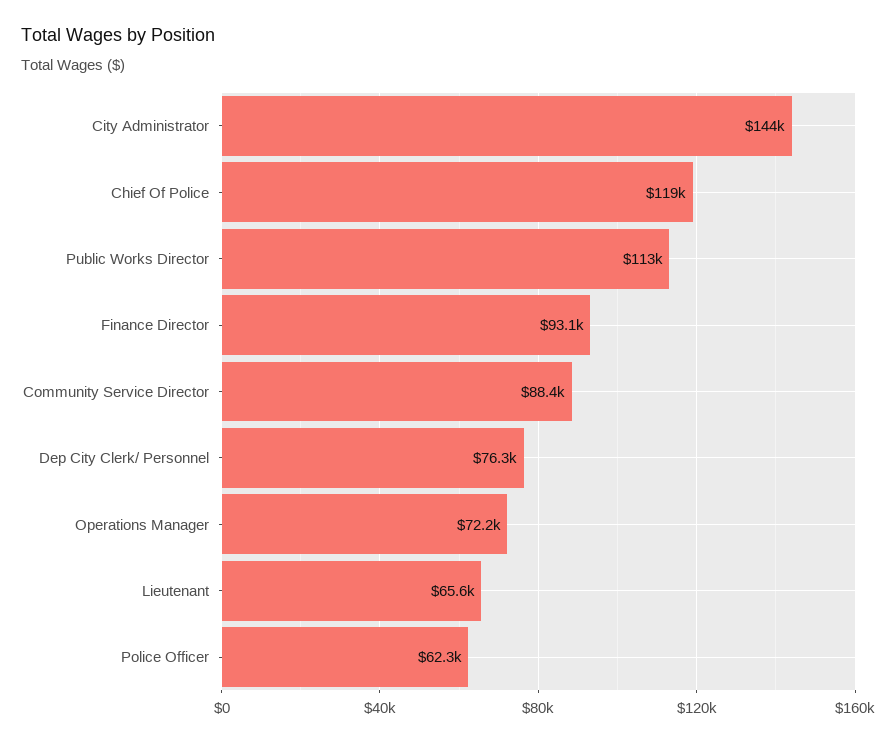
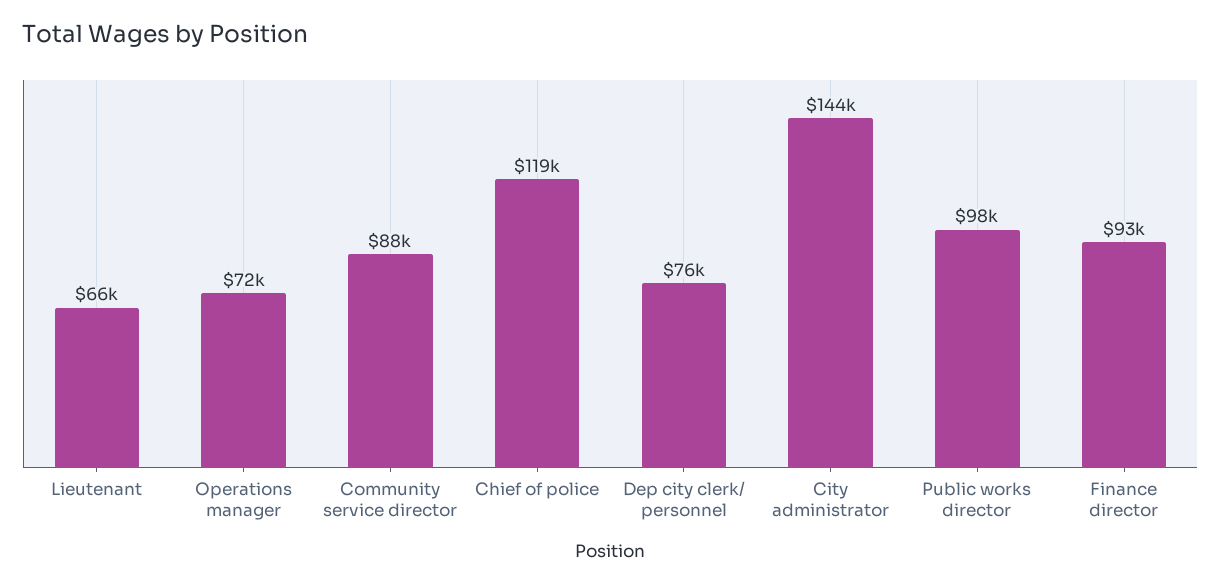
Public Works Director: 113000 -> 98000
Police Officer: 62300 -> none

